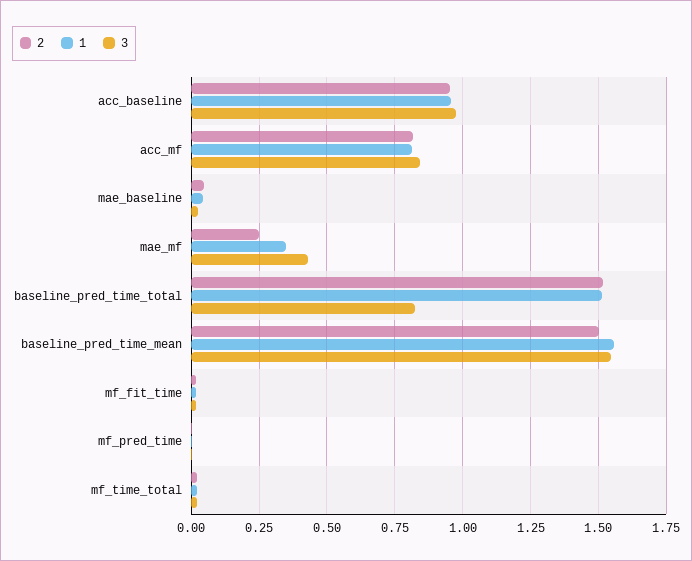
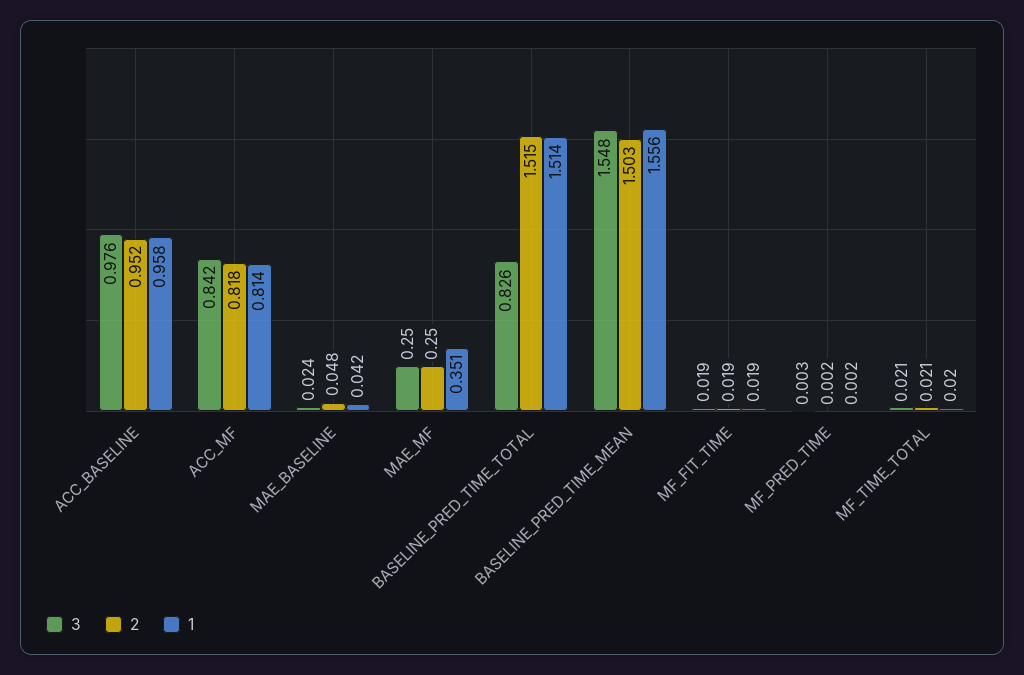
3, mae_mf: 0.425 -> 0.25

